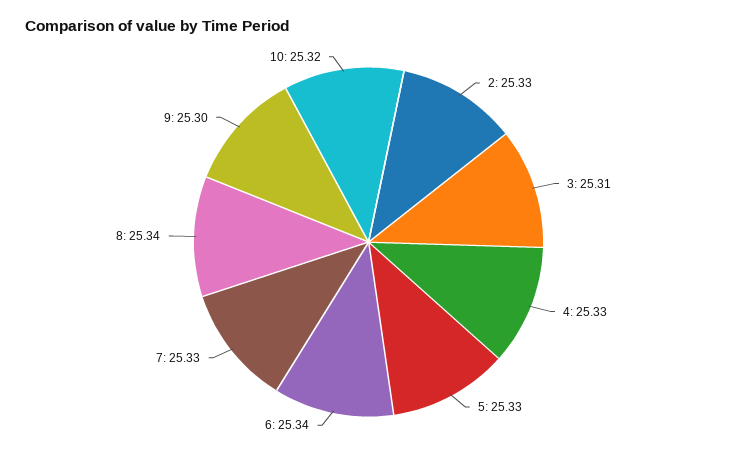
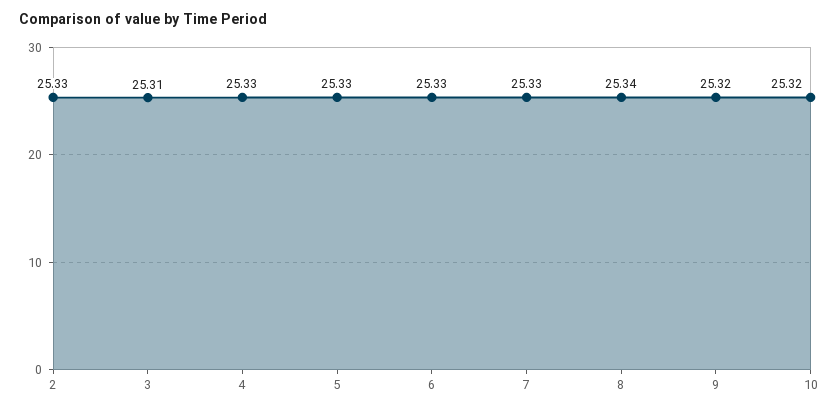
6: 25.34 -> 25.33
9: 25.3 -> 25.32

